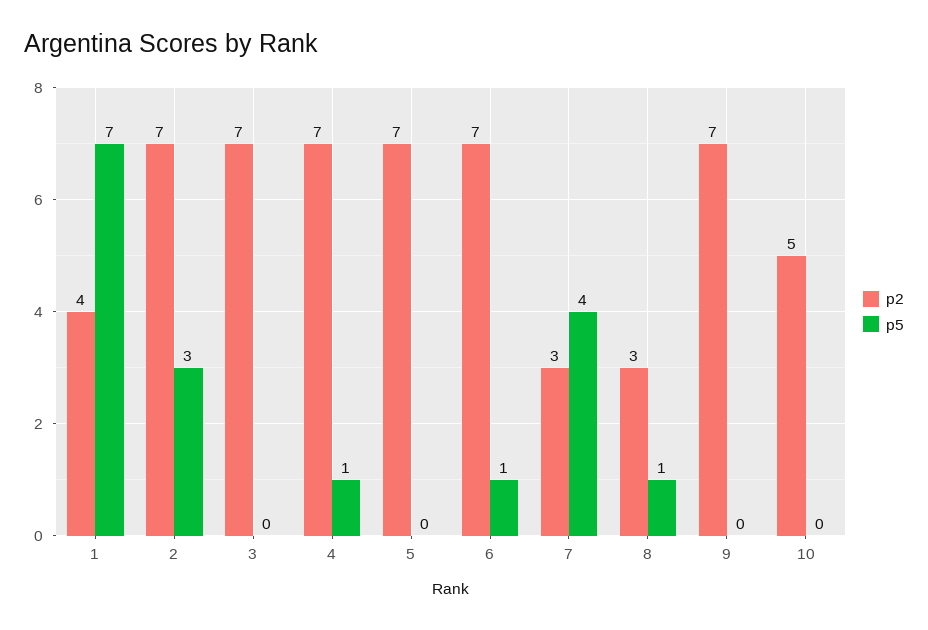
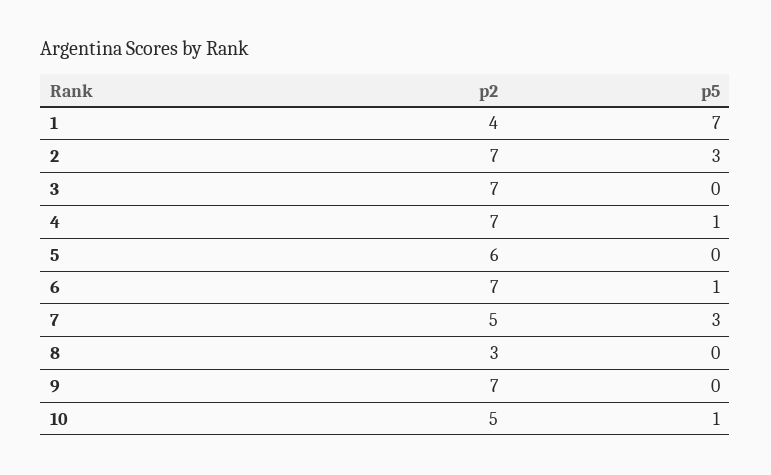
p2, 5: 7 -> 6
p2, 7: 3 -> 5
p5, 7: 4 -> 3
p5, 8: 1 -> 0
p5, 10: 0 -> 1

